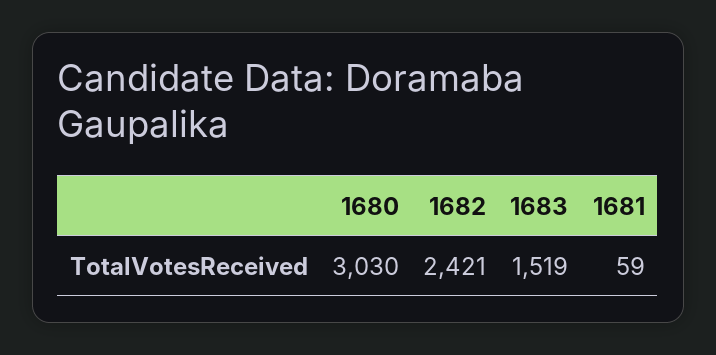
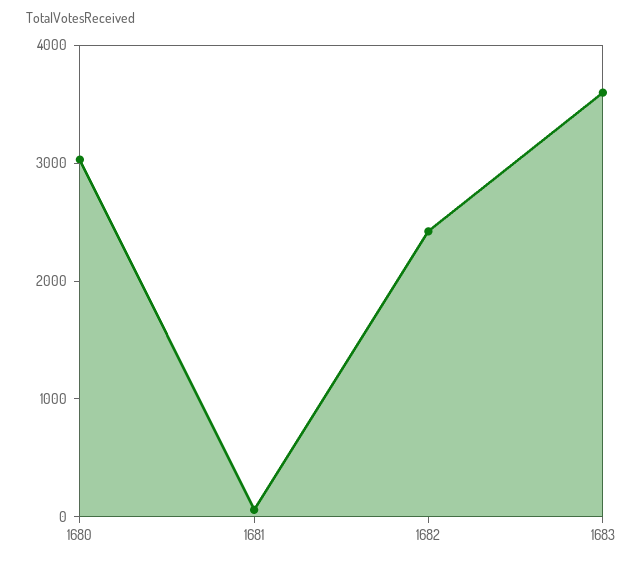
1683: 1519 -> 3600

